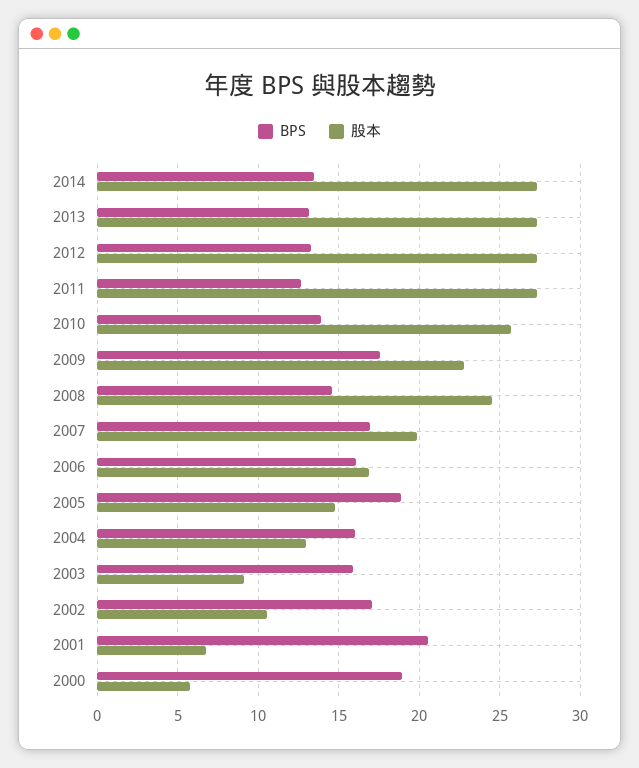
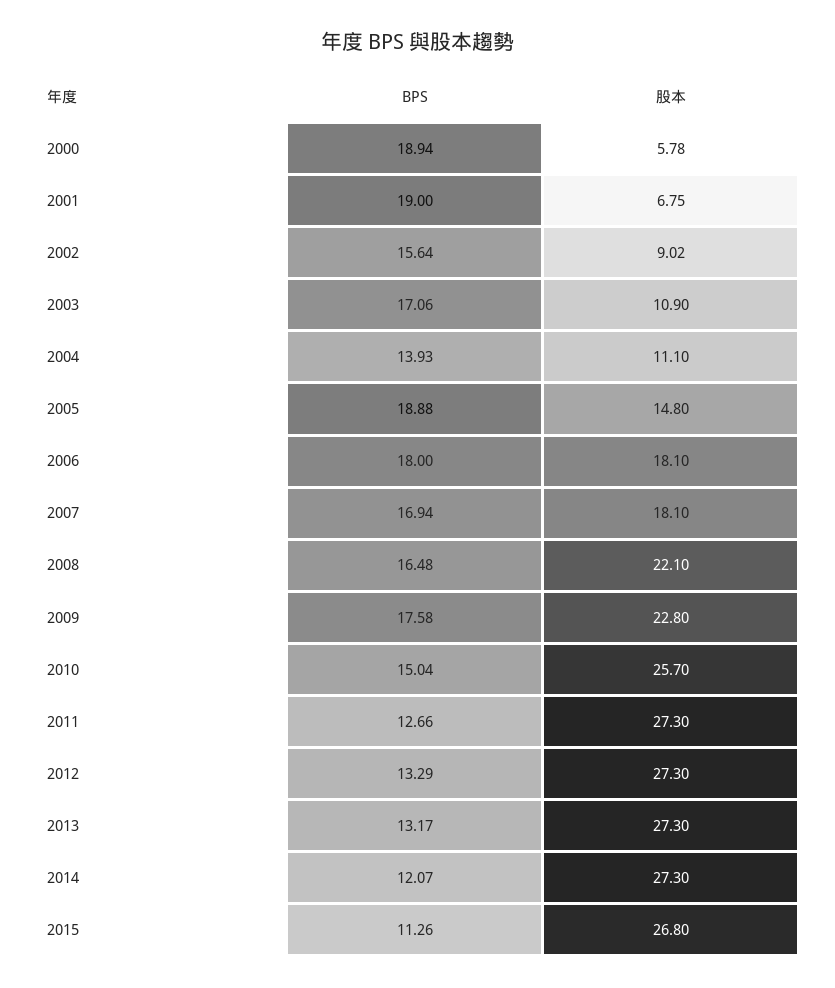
BPS, 2014: 13.5 -> 12.07
BPS, 2010: 14 -> 15.04
BPS, 2008: 14.5 -> 16.48
股本, 2008: 24.5 -> 22.1
股本, 2007: 20 -> 18.1
BPS, 2006: 16 -> 18
股本, 2006: 17 -> 18.1
BPS, 2004: 16 -> 13.93
股本, 2004: 13 -> 11.1
BPS, 2003: 16 -> 17.06
股本, 2003: 9 -> 10.9
BPS, 2002: 17 -> 15.64
股本, 2002: 10.5 -> 9.02
BPS, 2001: 20.5 -> 19
BPS, 2015: none -> 11.26
股本, 2015: none -> 26.8

